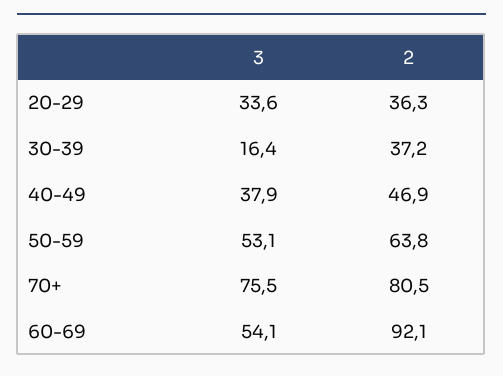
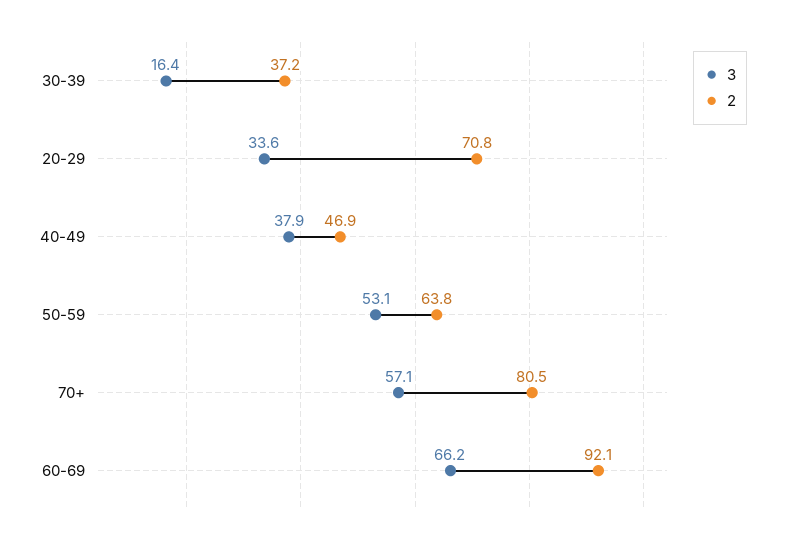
2, 20-29: 36.3 -> 70.8
3, 70+: 75.5 -> 57.1
3, 60-69: 54.1 -> 66.2

